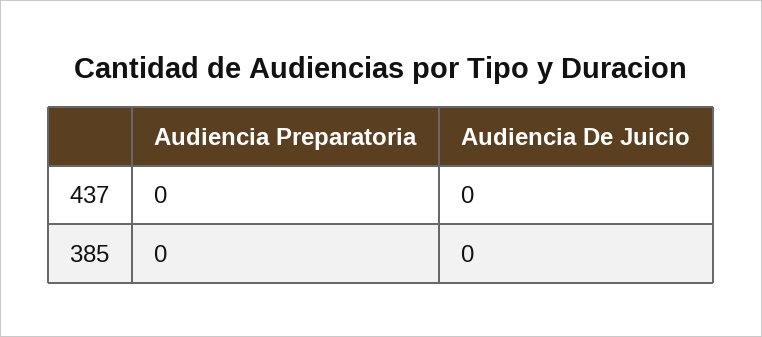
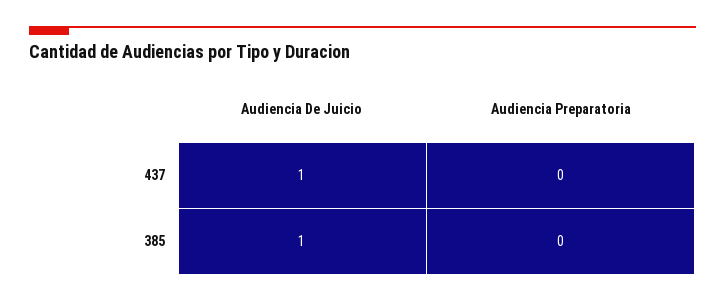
Audiencia De Juicio, 437: 0 -> 1
Audiencia De Juicio, 385: 0 -> 1

